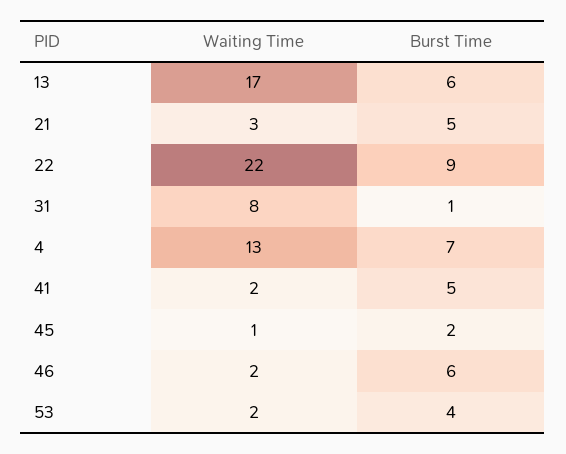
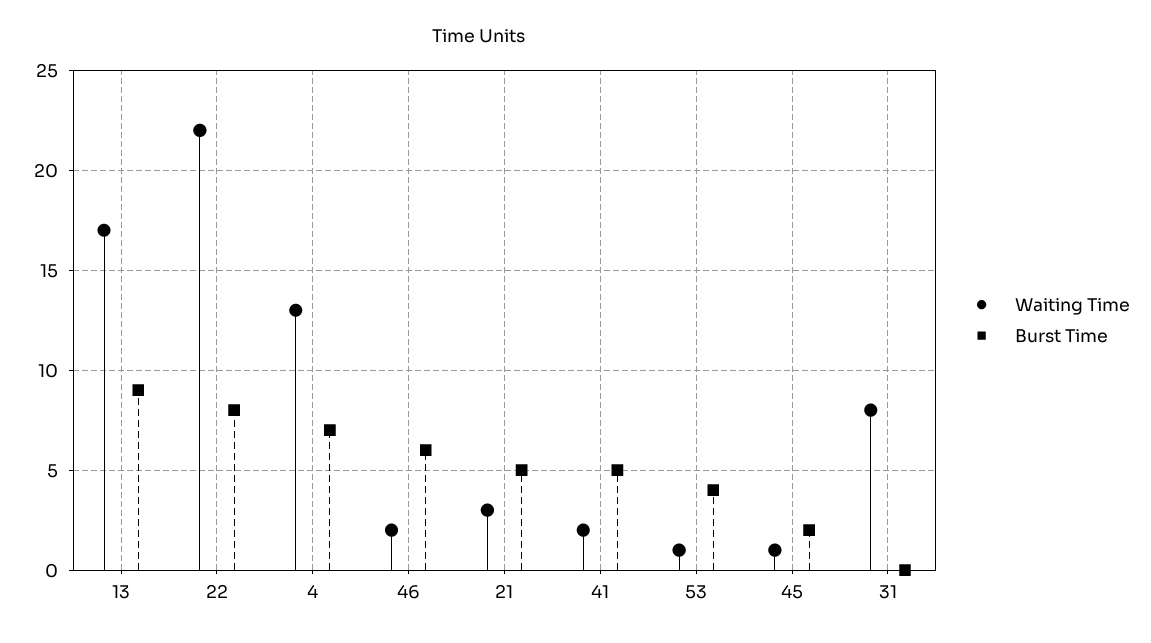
Burst Time, 13: 6 -> 9
Burst Time, 22: 9 -> 8
Burst Time, 31: 1 -> 0
Waiting Time, 53: 2 -> 1

